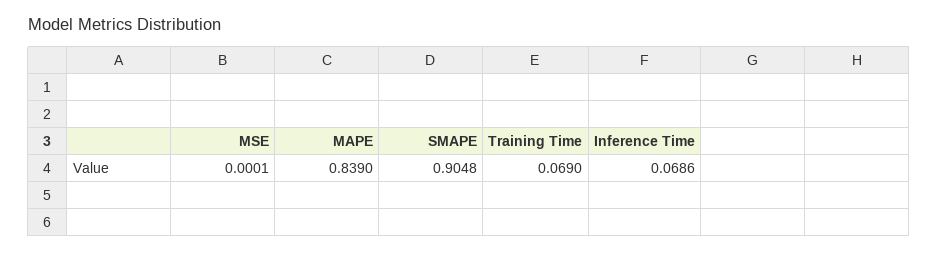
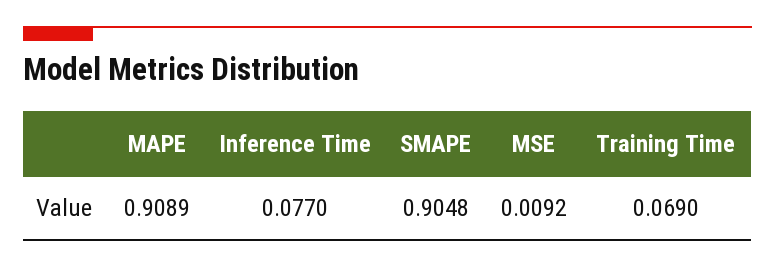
MSE: 0.0001 -> 0.0092
MAPE: 0.839 -> 0.9089
Inference Time: 0.0686 -> 0.077

